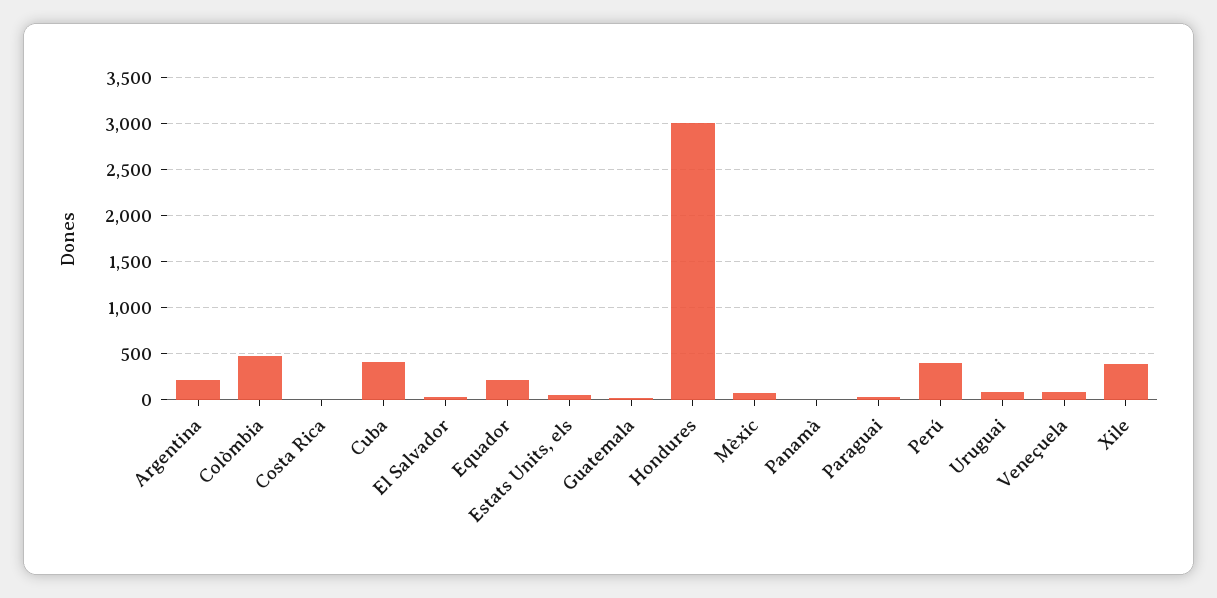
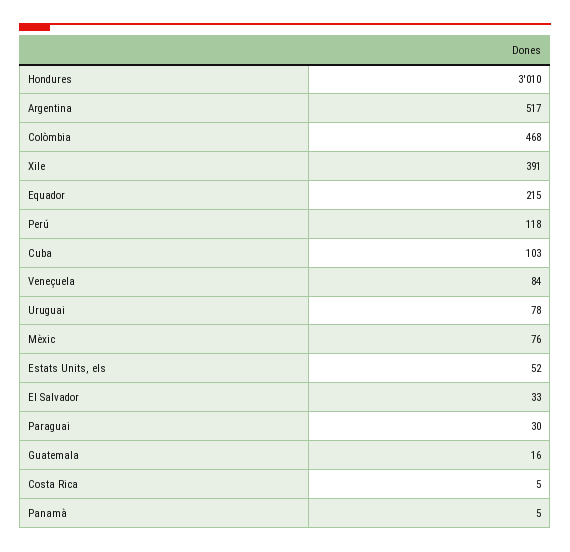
Argentina: 200 -> 517
Cuba: 400 -> 103
Perú: 400 -> 118

